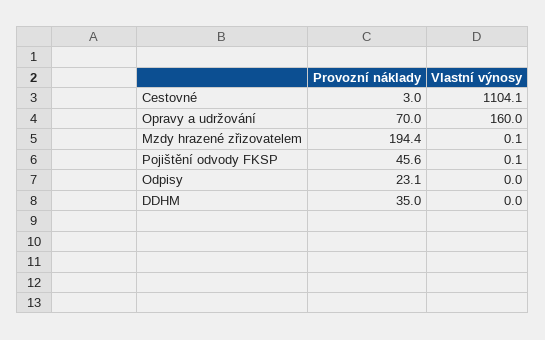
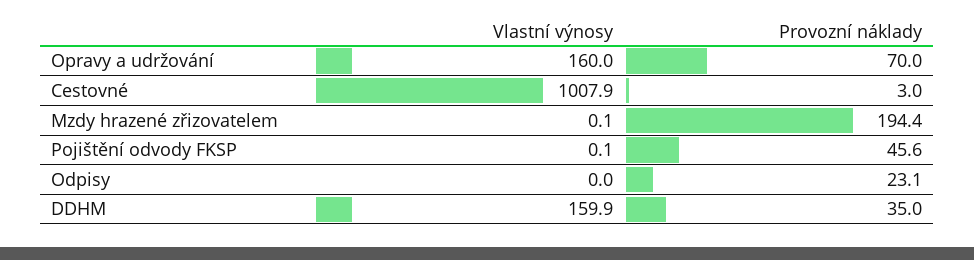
Vlastní výnosy, Cestovné: 1104.1 -> 1007.9
Vlastní výnosy, DDHM: 0 -> 159.9

